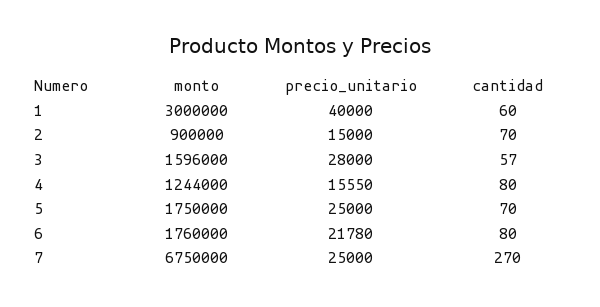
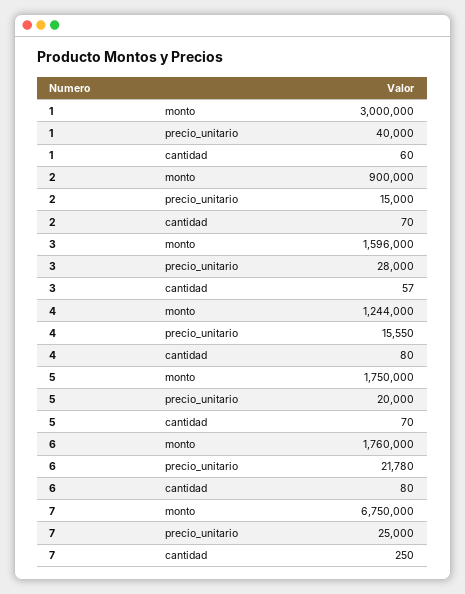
precio_unitario, 5: 25000 -> 20000
cantidad, 7: 270 -> 250

